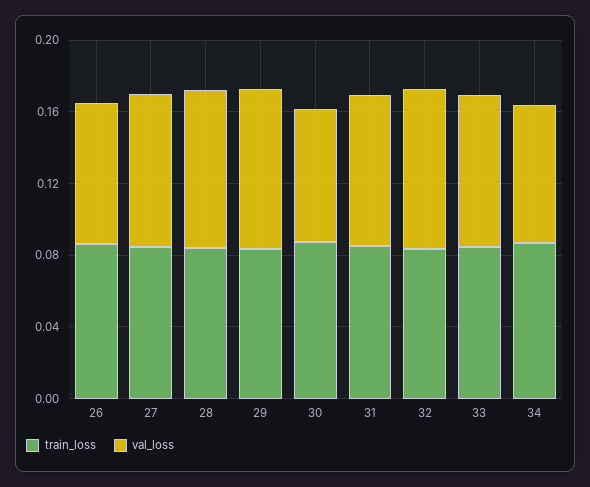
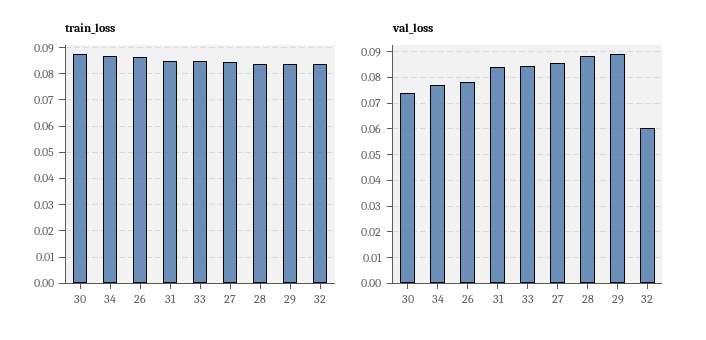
val_loss, 32: 0.09 -> 0.06

